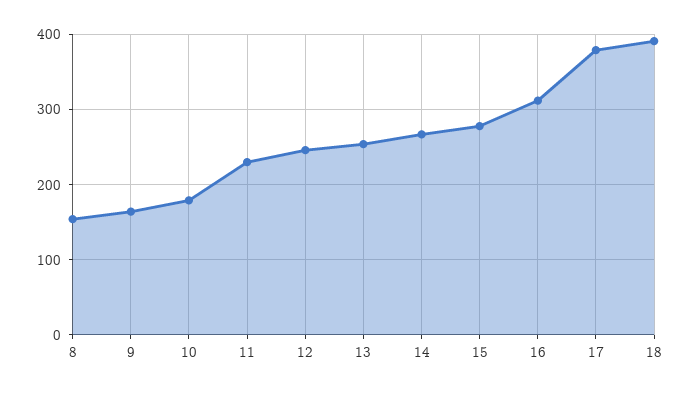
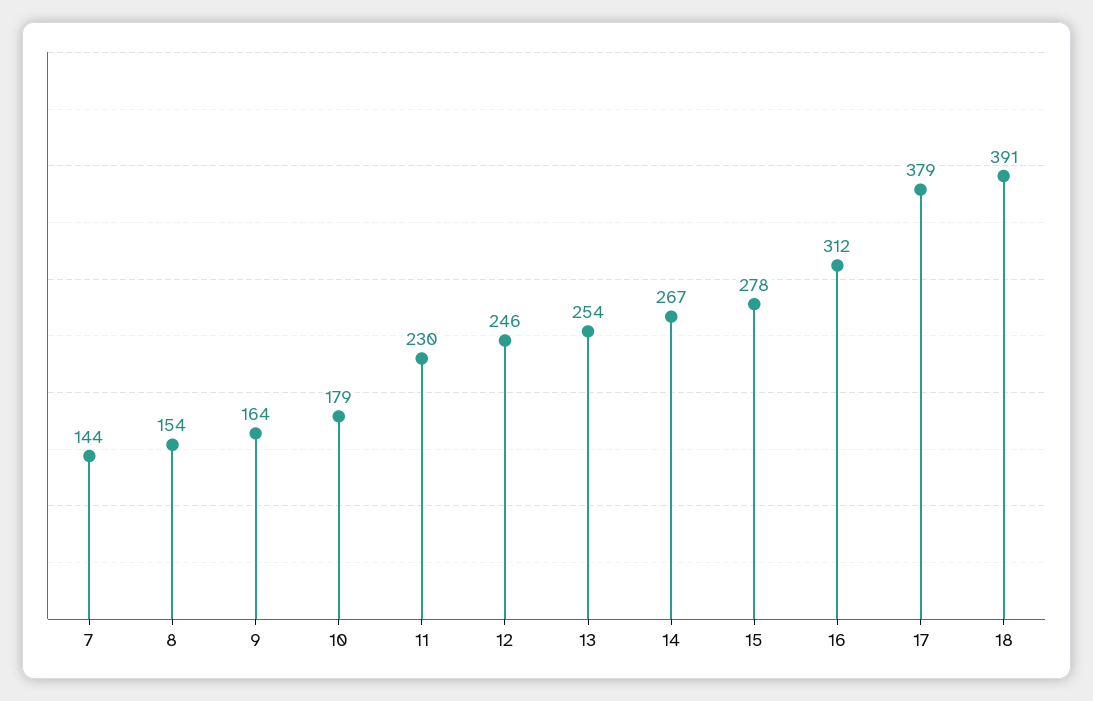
7: none -> 144

